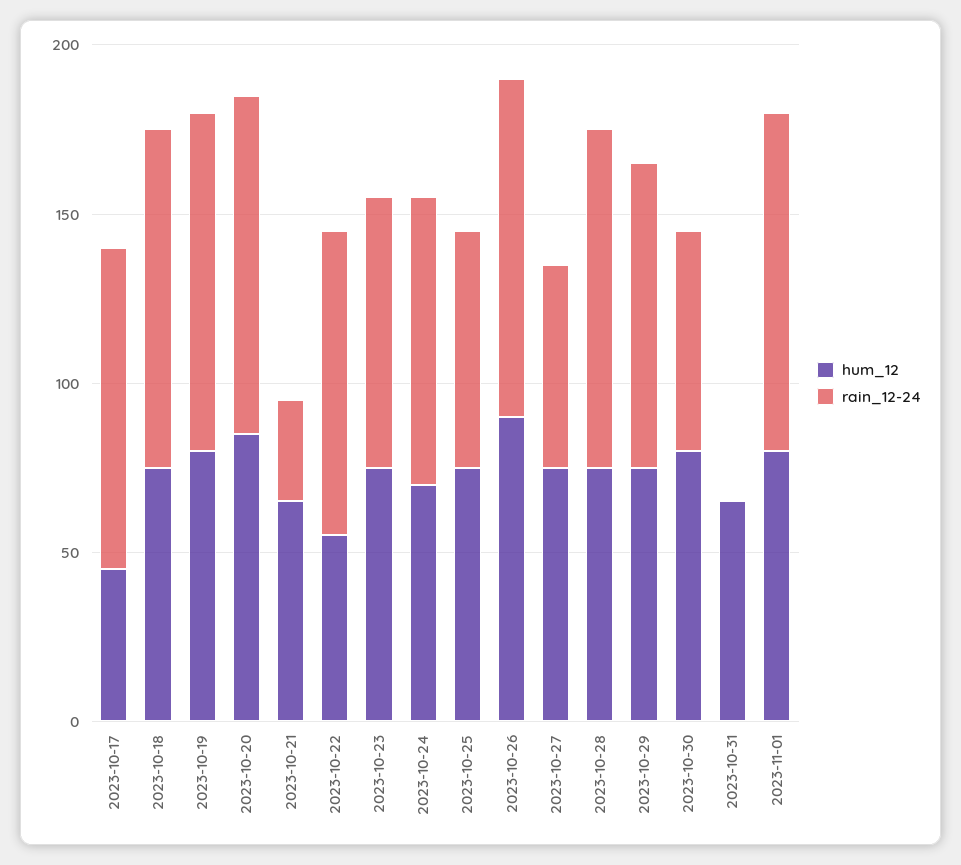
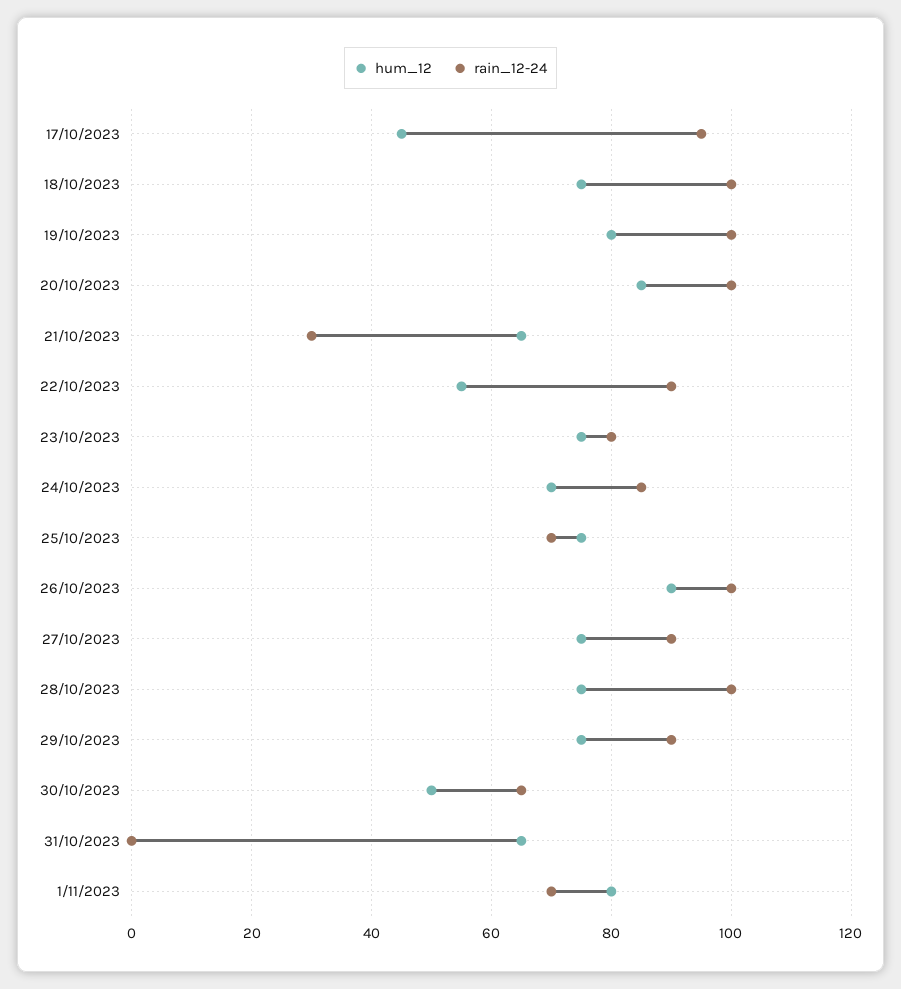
rain_12-24, 2023-10-27: 60 -> 90
hum_12, 2023-10-30: 80 -> 50
rain_12-24, 2023-11-01: 100 -> 70

